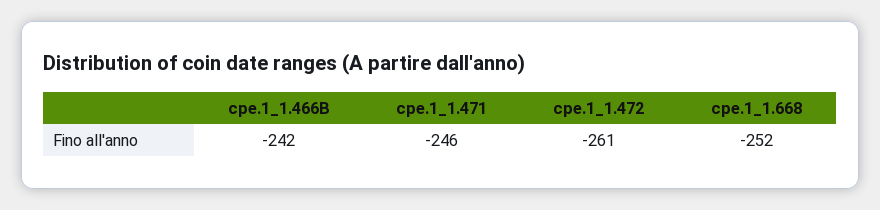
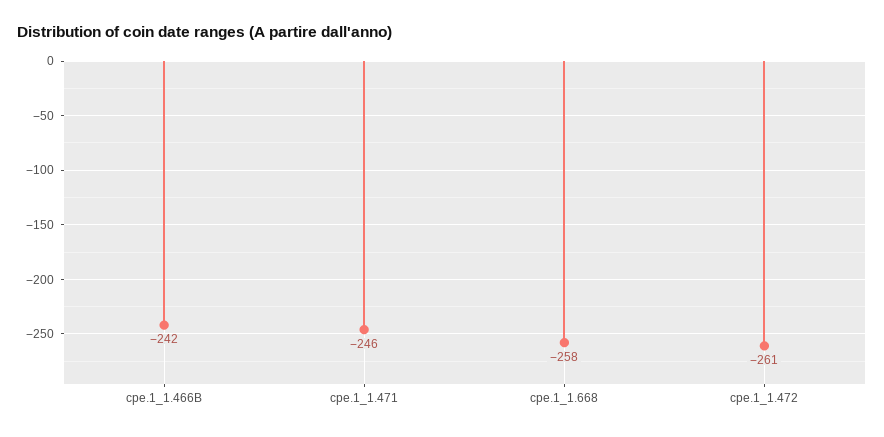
cpe.1_1.668: -252 -> -258

